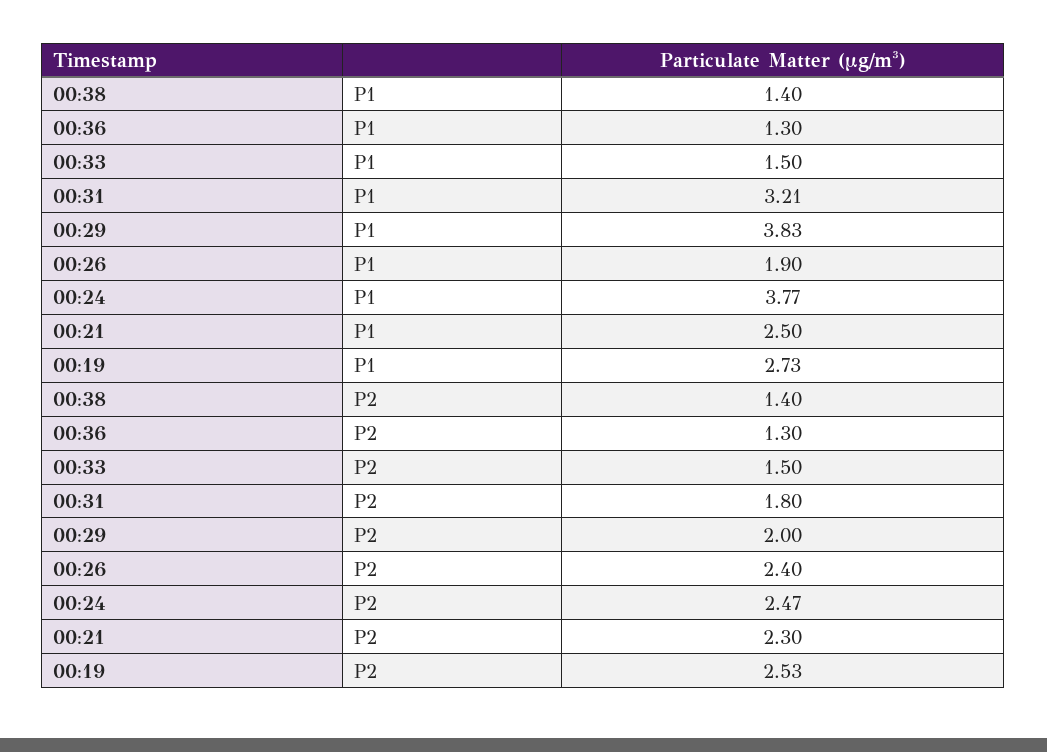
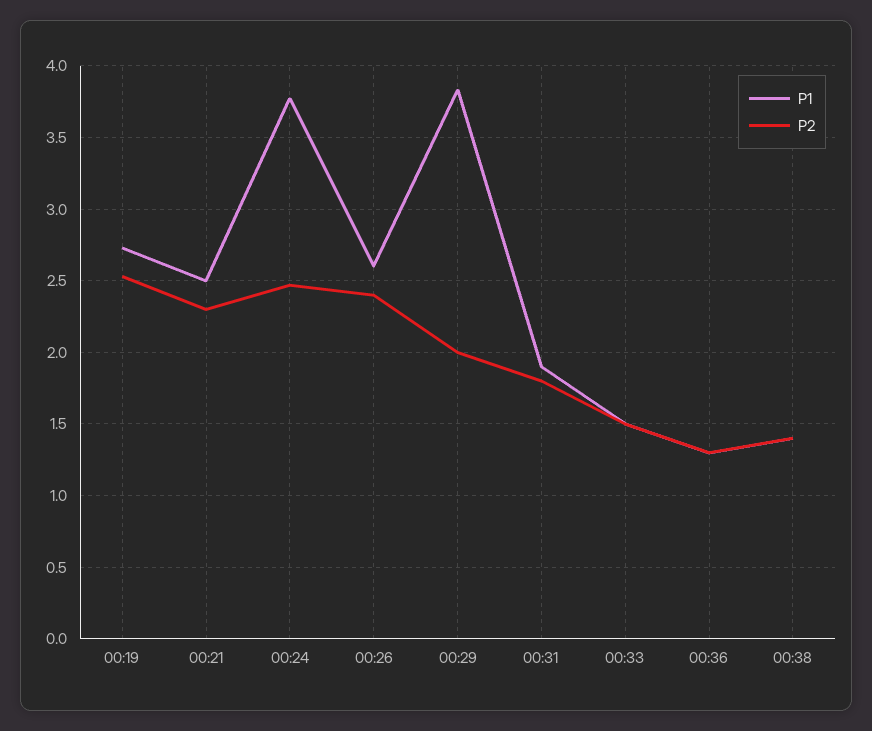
P1, 00:31: 3.21 -> 1.9
P1, 00:26: 1.9 -> 2.6

